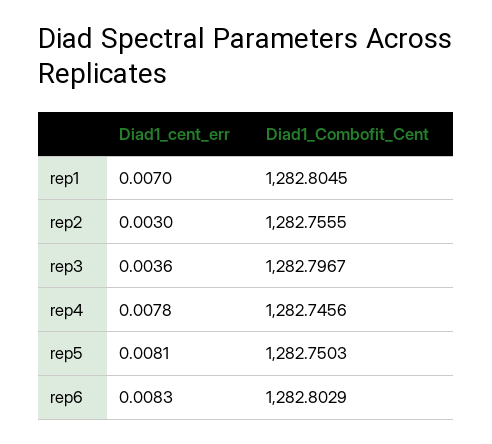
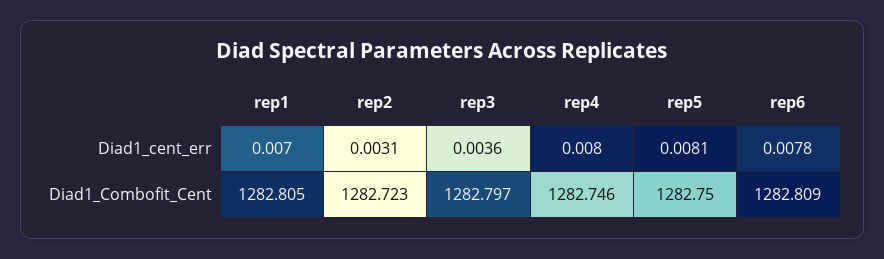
Diad1_cent_err, rep2: 0.003 -> 0.0031
Diad1_Combofit_Cent, rep2: 1282.7555 -> 1282.723
Diad1_cent_err, rep4: 0.0078 -> 0.008
Diad1_cent_err, rep6: 0.0083 -> 0.0078
Diad1_Combofit_Cent, rep6: 1282.8029 -> 1282.809

